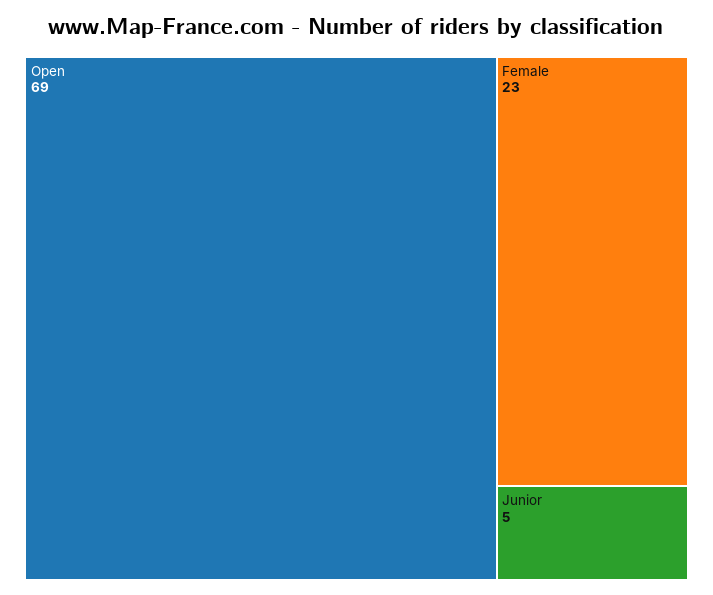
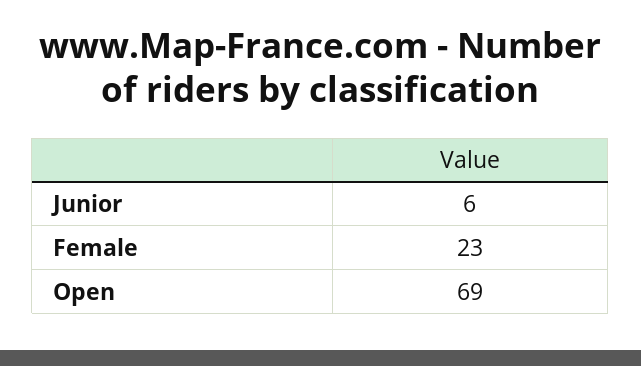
Junior: 5 -> 6

